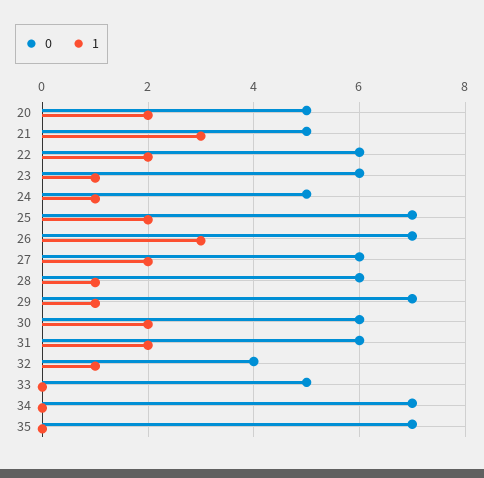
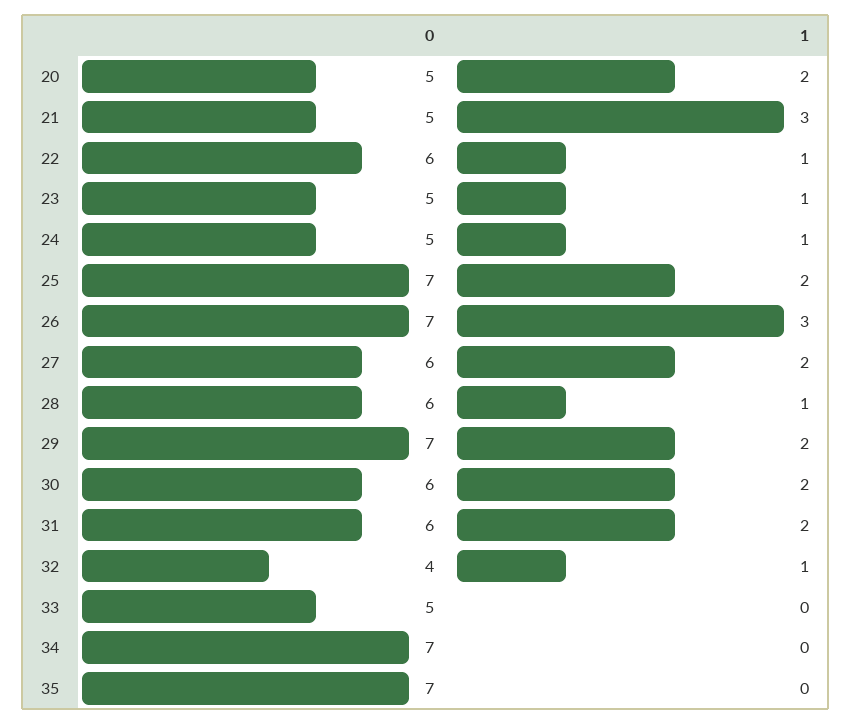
1, 22: 2 -> 1
0, 23: 6 -> 5
1, 29: 1 -> 2

